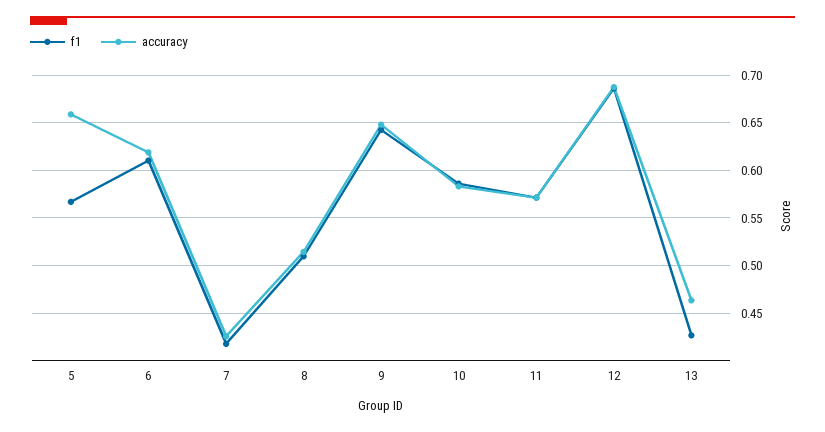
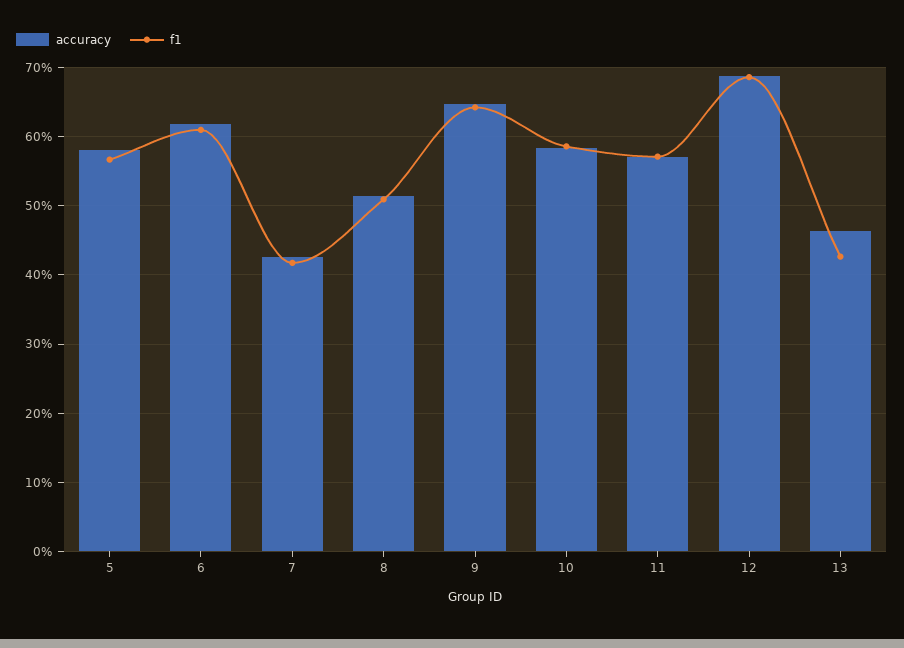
accuracy, 5: 0.66 -> 0.58

